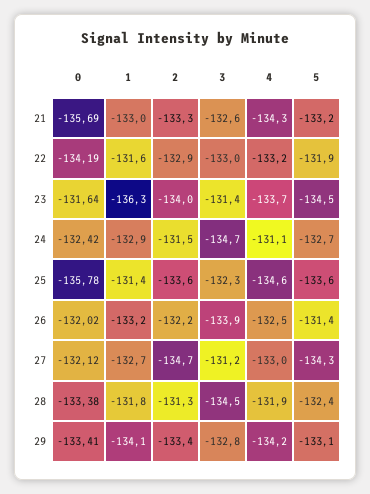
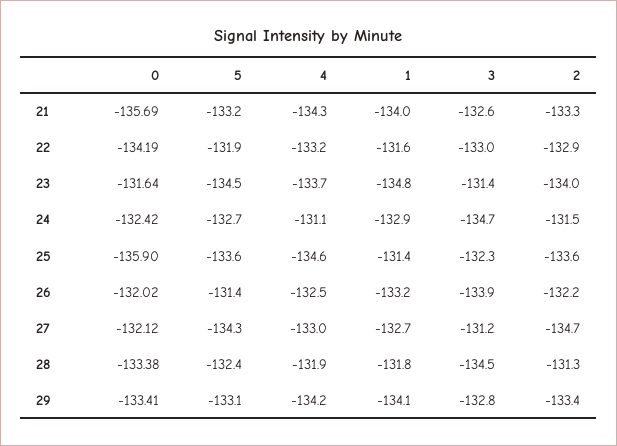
1, 21: -133 -> -134
1, 23: -136.3 -> -134.8
0, 25: -135.78 -> -135.9

